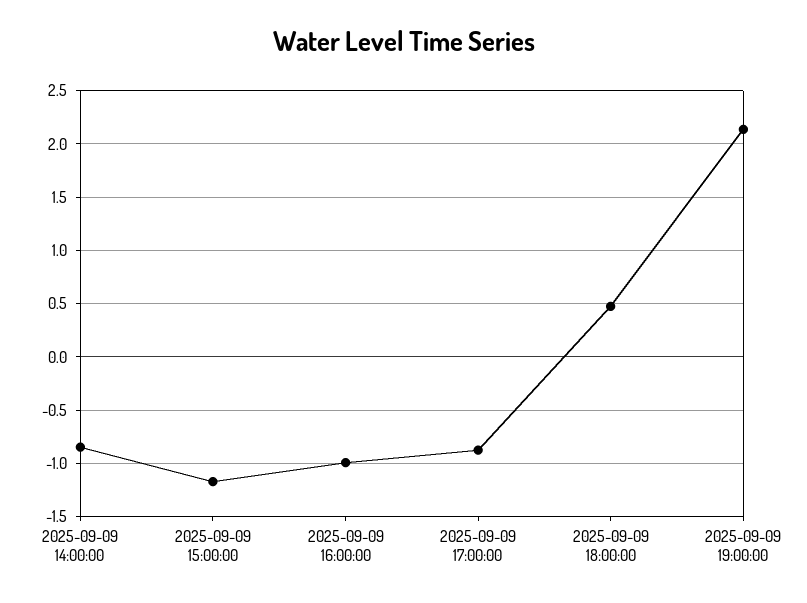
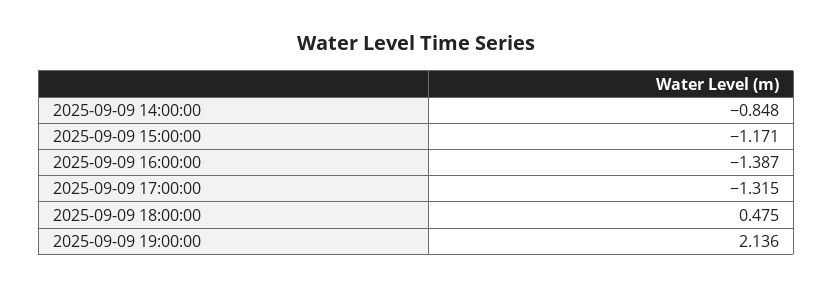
2025-09-09 16:00:00: -1 -> -1.387
2025-09-09 17:00:00: -0.9 -> -1.315

